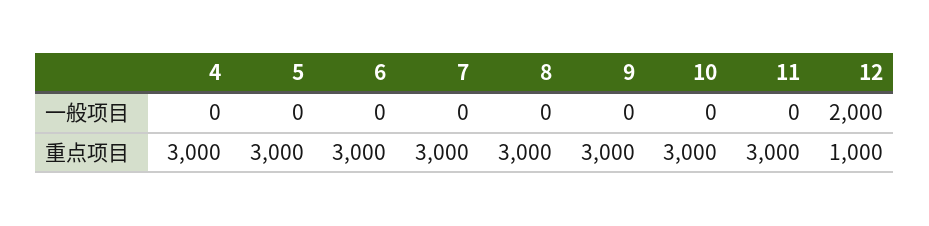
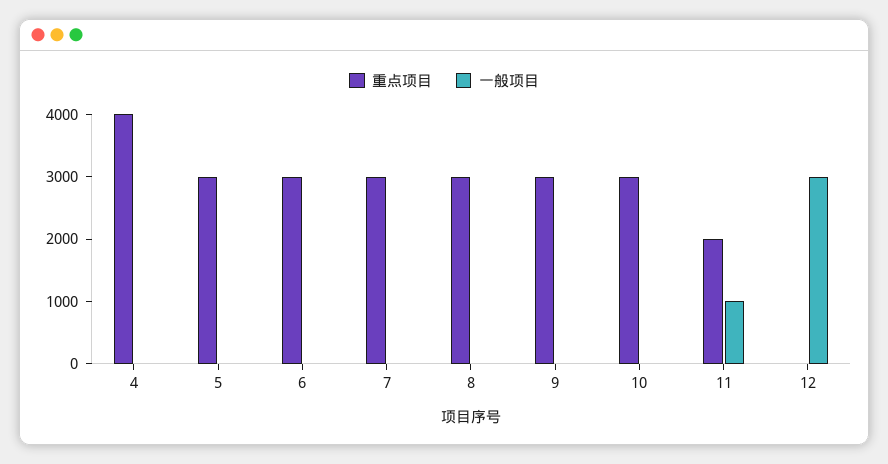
一般项目, 11: 0 -> 1000
一般项目, 12: 2000 -> 3000
重点项目, 4: 3000 -> 4000
重点项目, 11: 3000 -> 2000
重点项目, 12: 1000 -> 0

